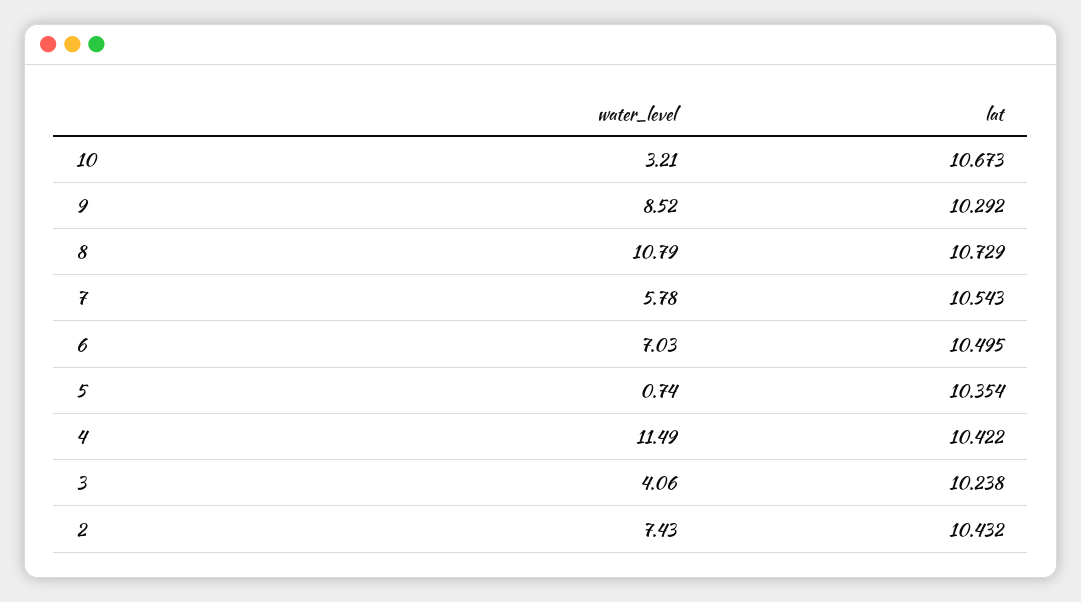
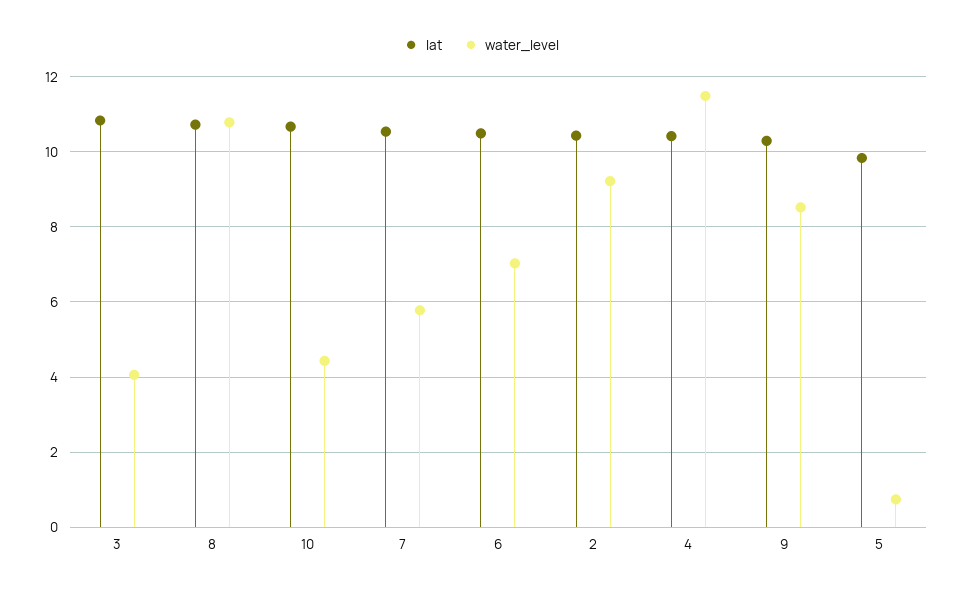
water_level, 10: 3.21 -> 4.4
lat, 5: 10.354 -> 9.8
lat, 3: 10.238 -> 10.8
water_level, 2: 7.43 -> 9.2

